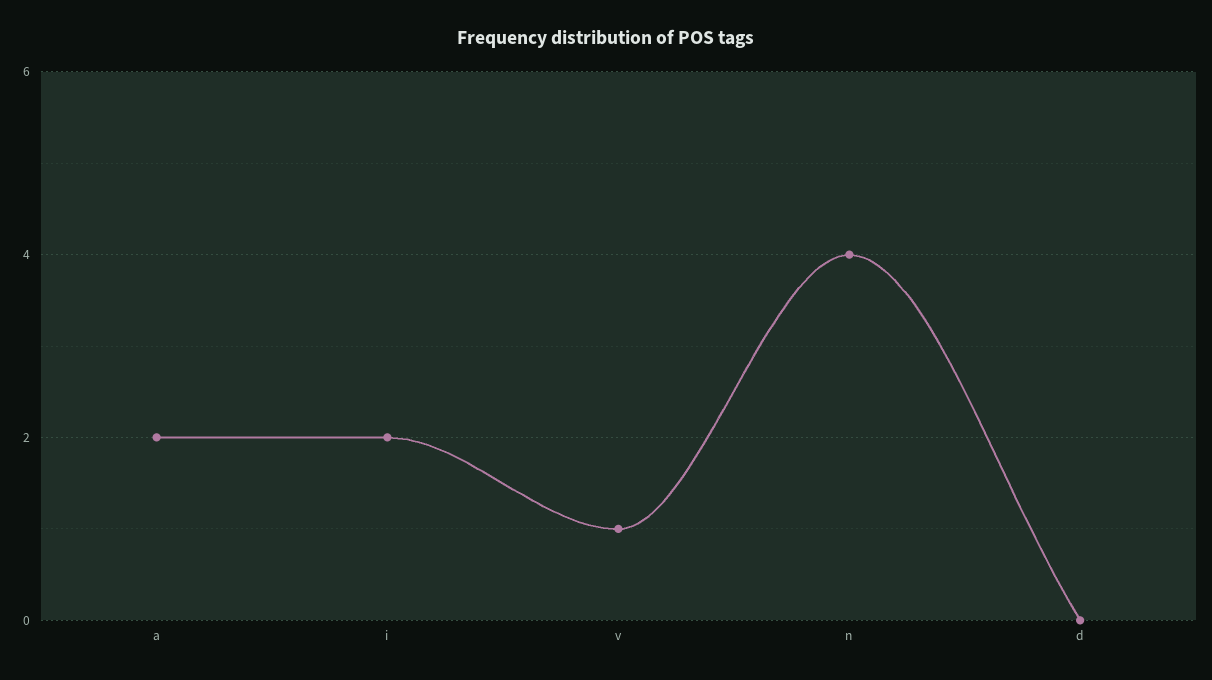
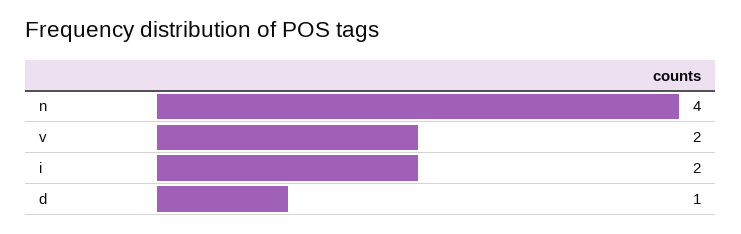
a: 2 -> none
v: 1 -> 2
d: 0 -> 1

